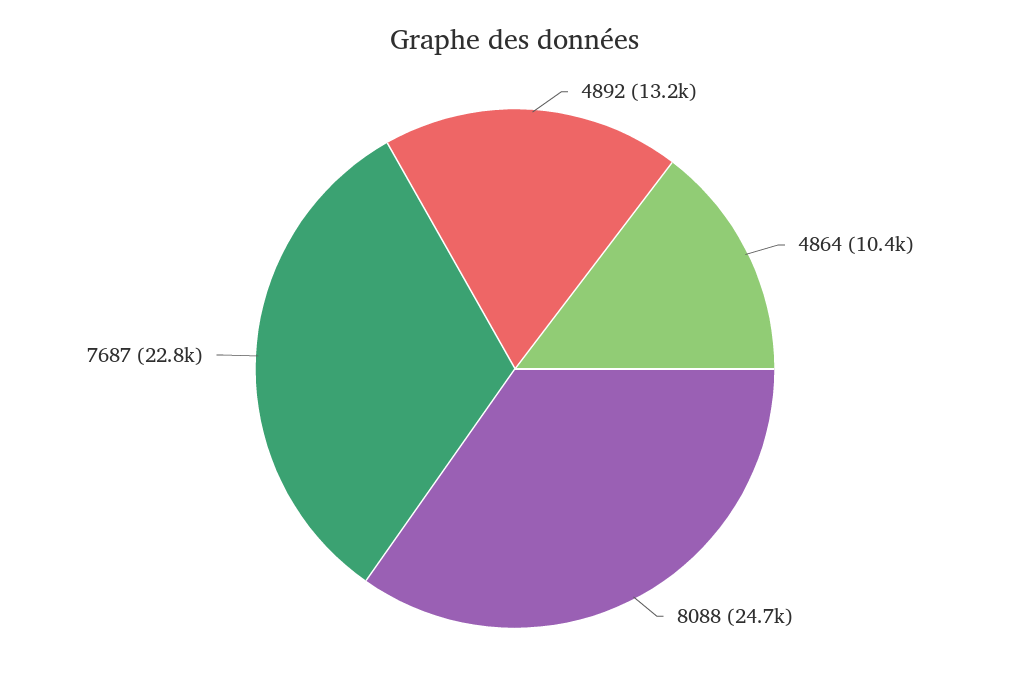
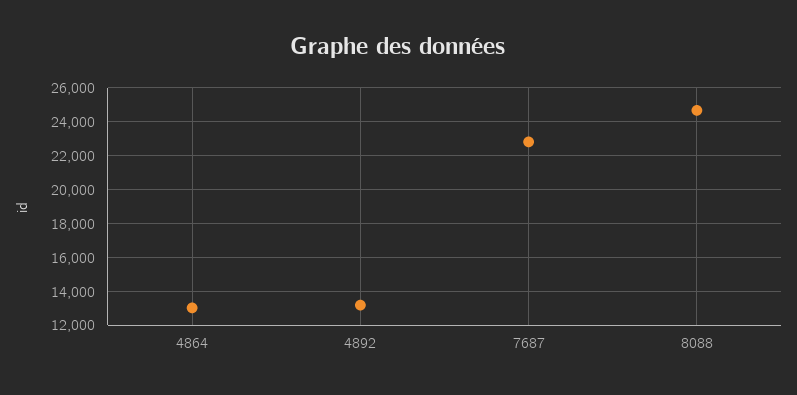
4864: 10400 -> 13000

